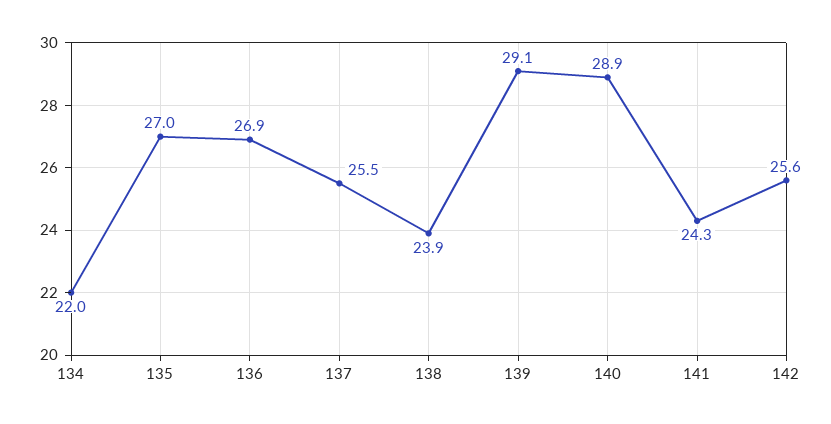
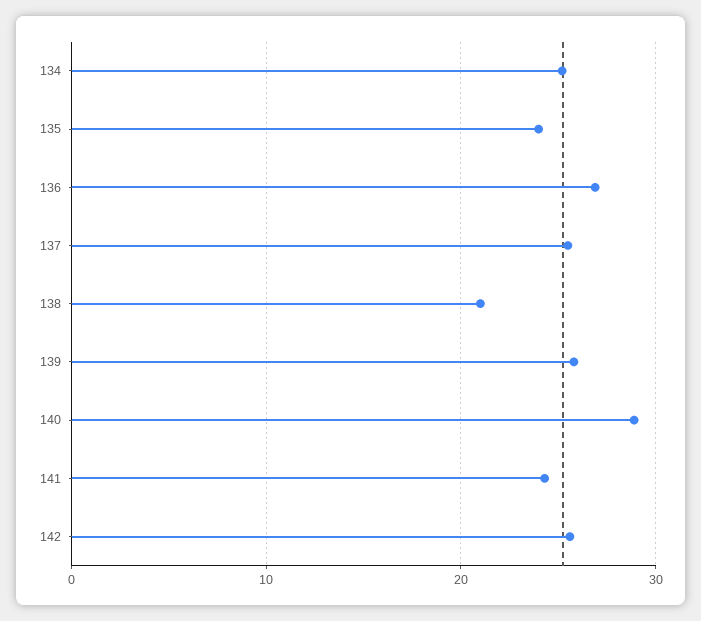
134: 22 -> 25
135: 27 -> 24
138: 23.9 -> 21
139: 29.1 -> 26

